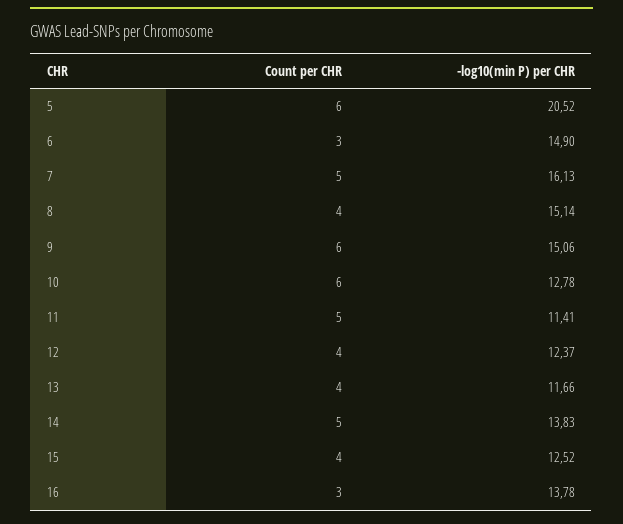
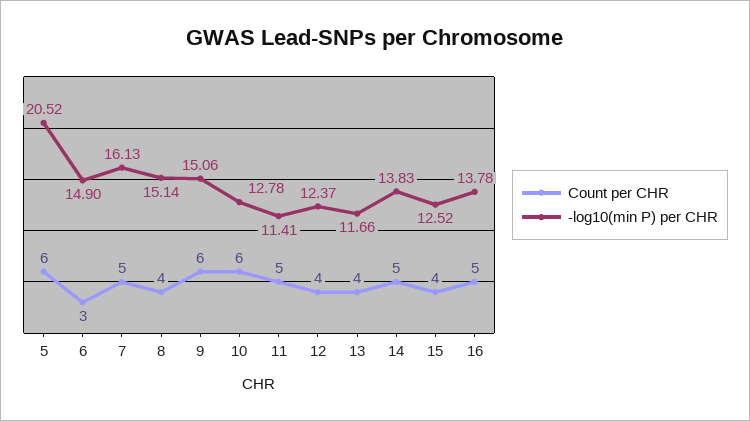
Count per CHR, 16: 3 -> 5

